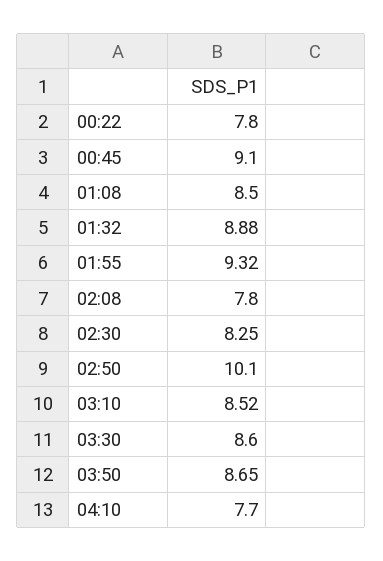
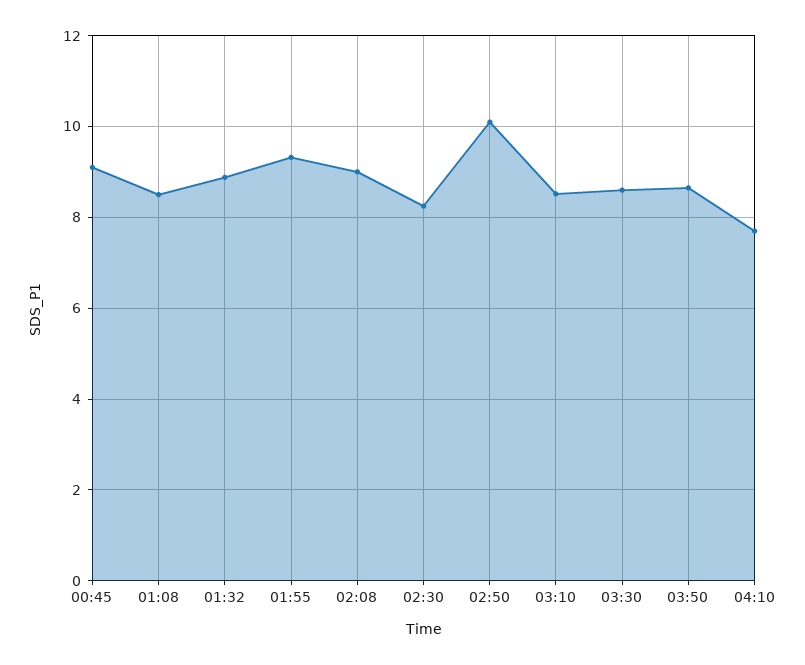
00:22: 7.8 -> none
02:08: 7.8 -> 9

